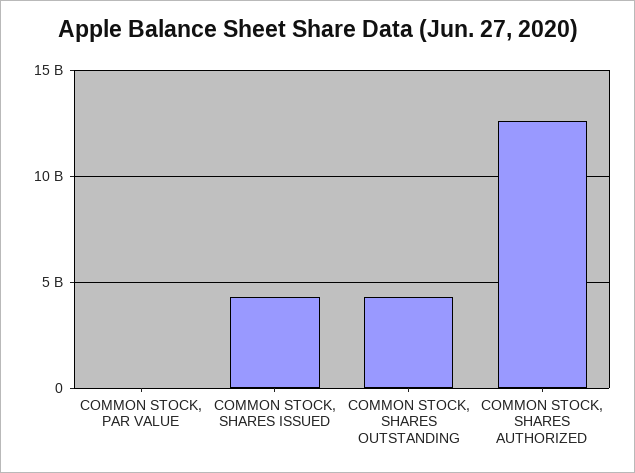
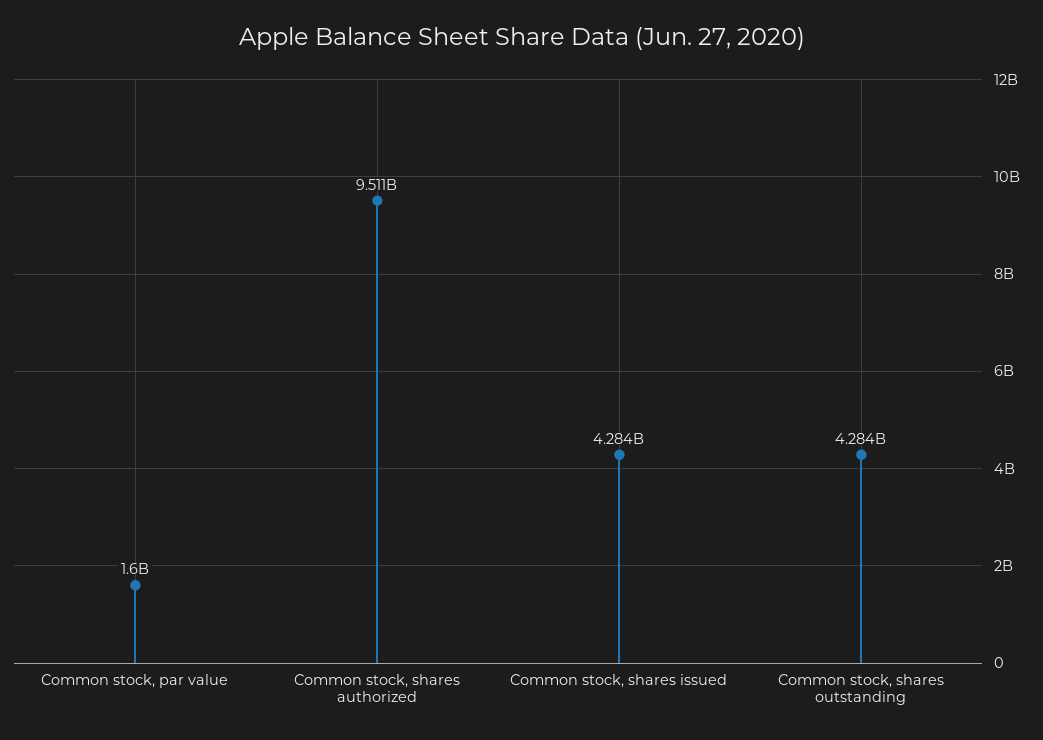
COMMON STOCK, PAR VALUE: 0 -> 1600000000
COMMON STOCK, SHARES AUTHORIZED: 12500000000 -> 9511000000

